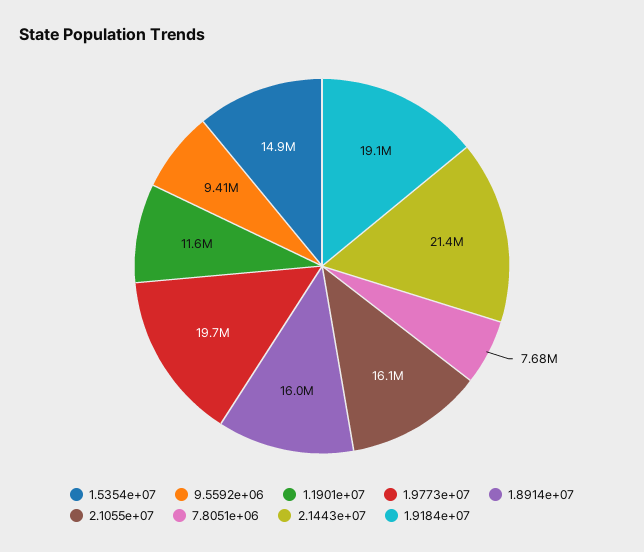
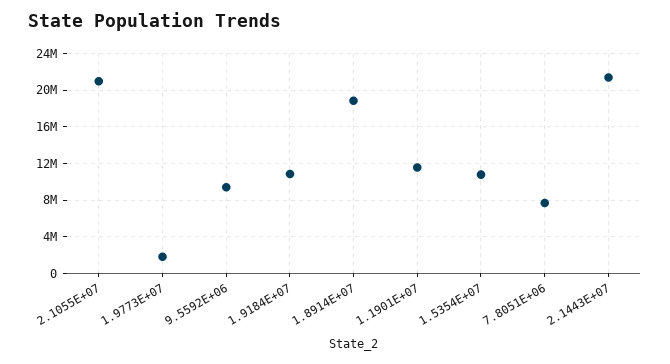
1.5354e+07: 14900000 -> 11000000
1.9773e+07: 19700000 -> 2000000
1.8914e+07: 16000000 -> 19000000
2.1055e+07: 16100000 -> 21000000
1.9184e+07: 19100000 -> 11000000

